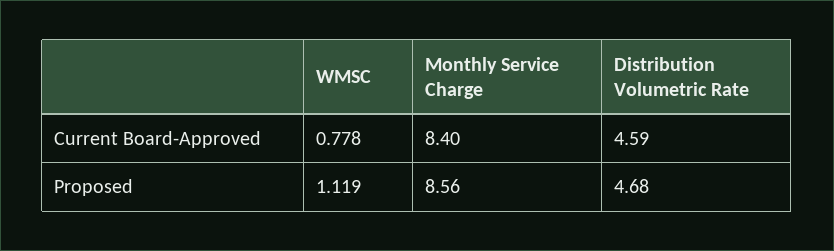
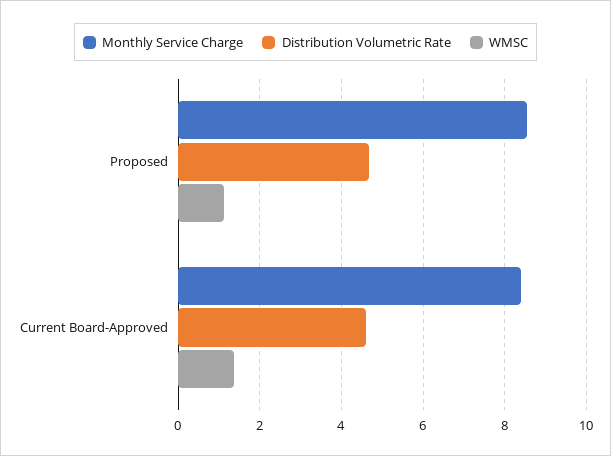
WMSC, Current Board-Approved: 0.778 -> 1.4

